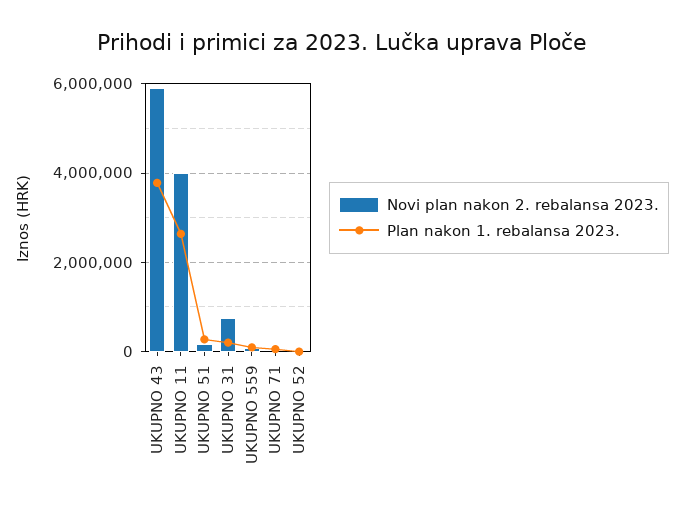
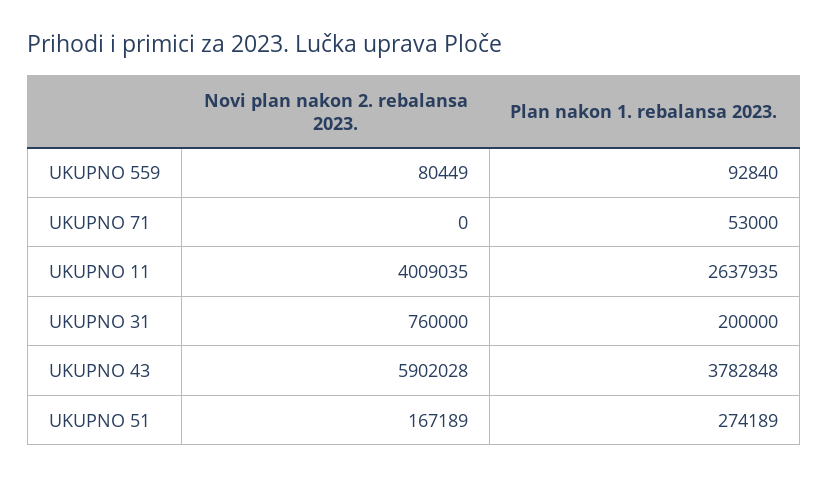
Novi plan nakon 2. rebalansa 2023., UKUPNO 52: 0 -> none
Plan nakon 1. rebalansa 2023., UKUPNO 52: 0 -> none

